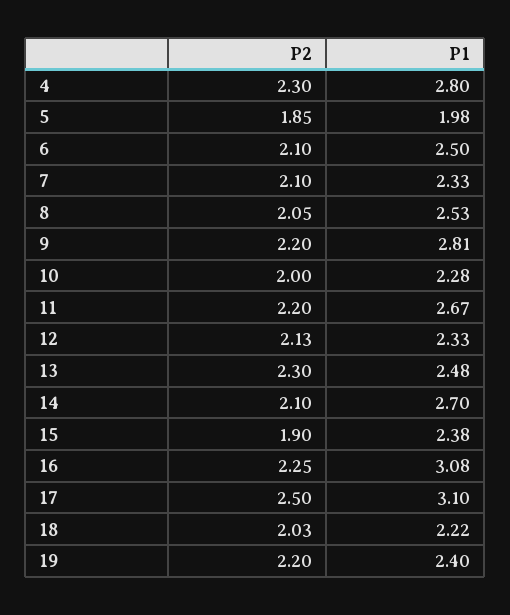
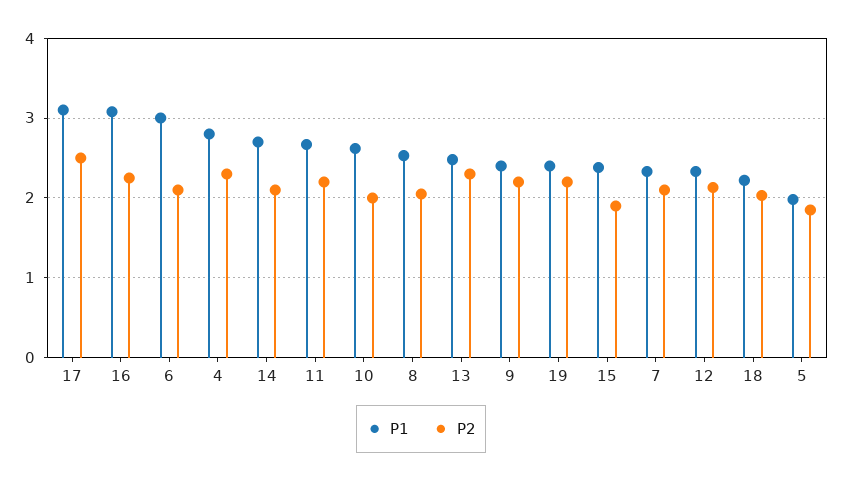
P1, 6: 2.5 -> 3
P1, 9: 2.81 -> 2.4
P1, 10: 2.28 -> 2.6

